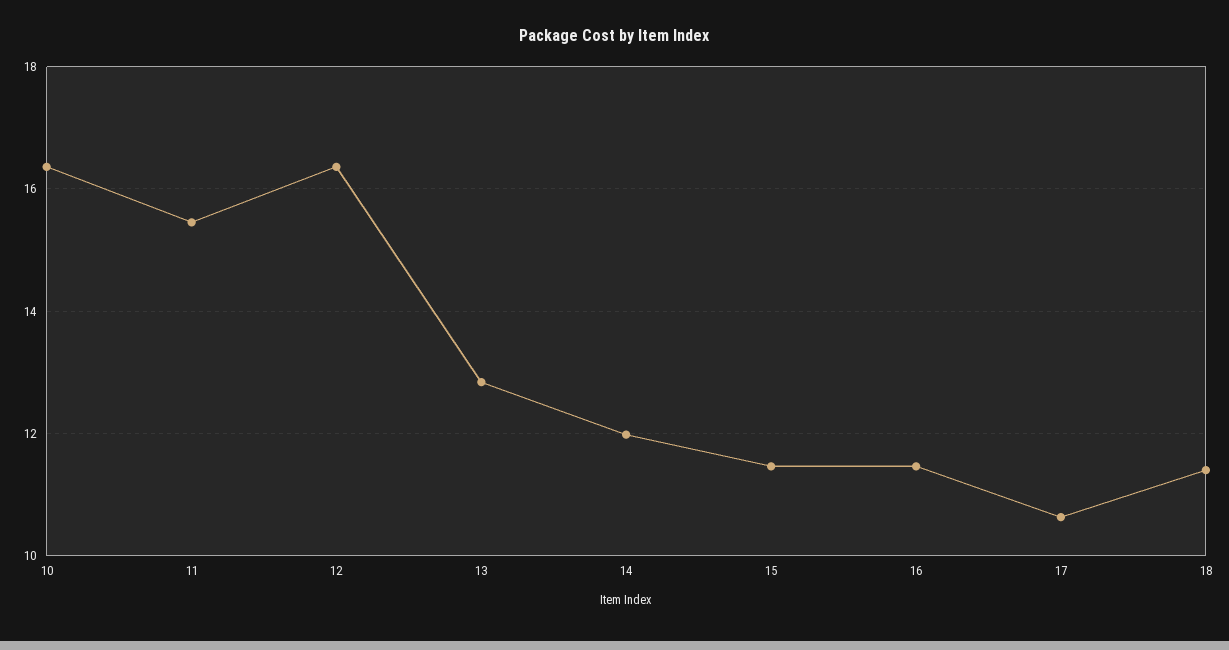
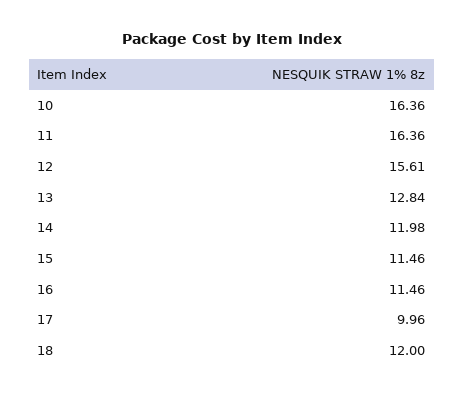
11: 15.4 -> 16.36
12: 16.4 -> 15.61
17: 10.6 -> 9.96
18: 11.4 -> 12

